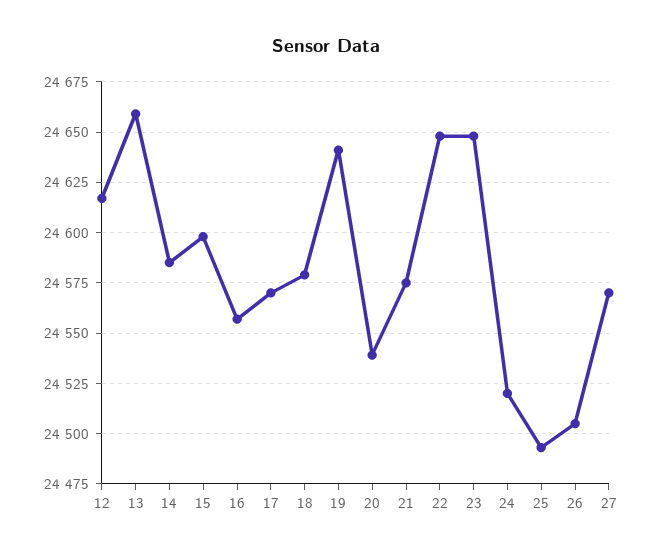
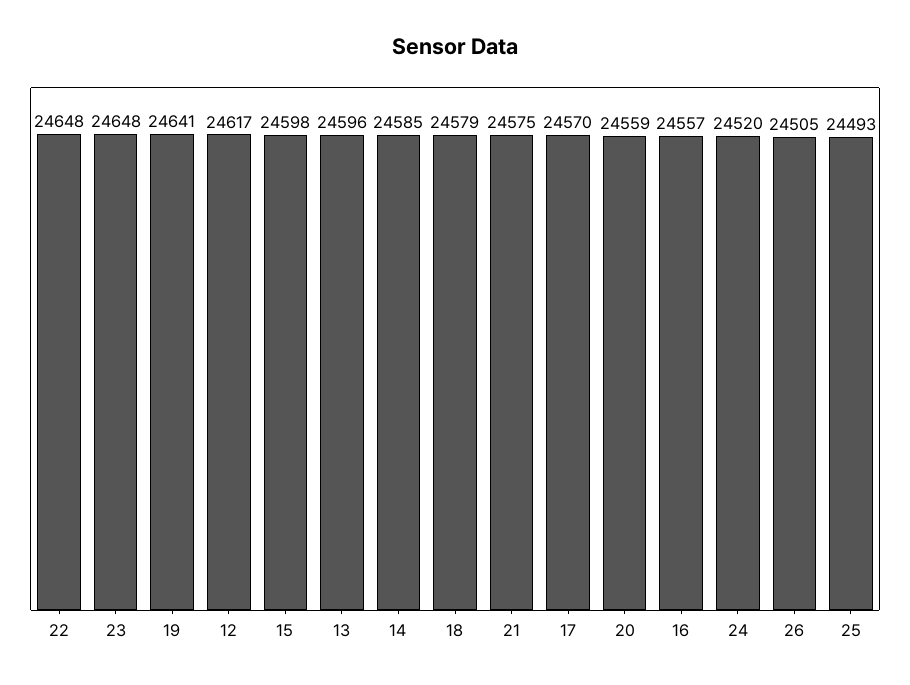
13: 24660 -> 24596
20: 24540 -> 24559
27: 24570 -> none

